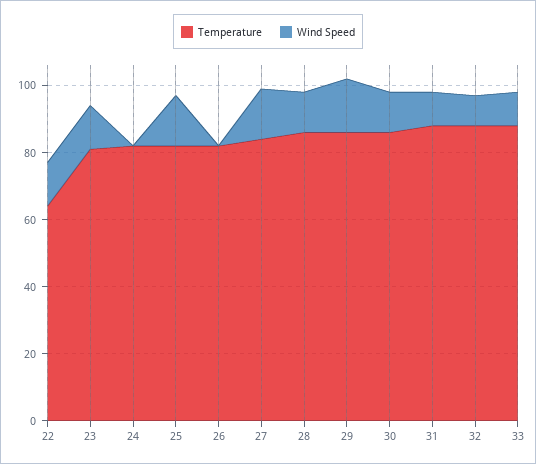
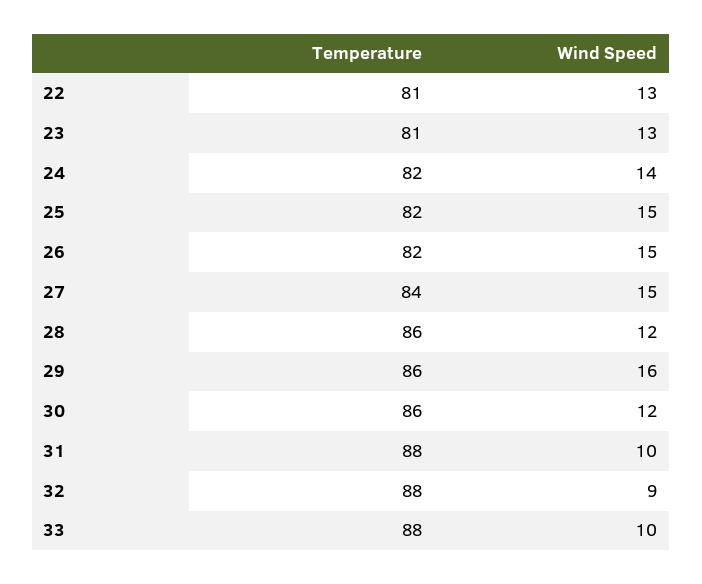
Temperature, 22: 65 -> 81
Wind Speed, 24: 0 -> 14
Wind Speed, 26: 0 -> 15

